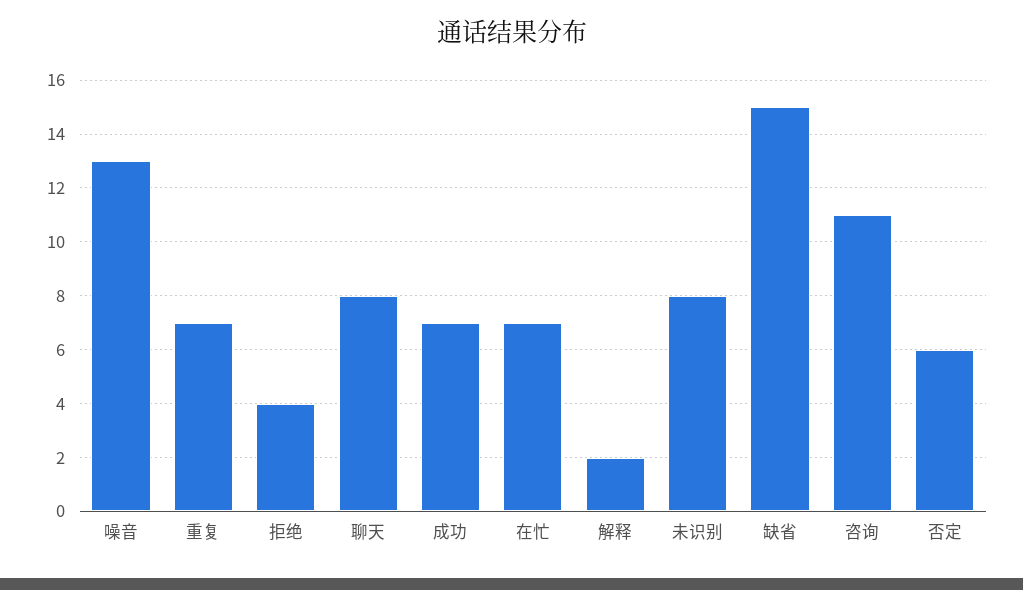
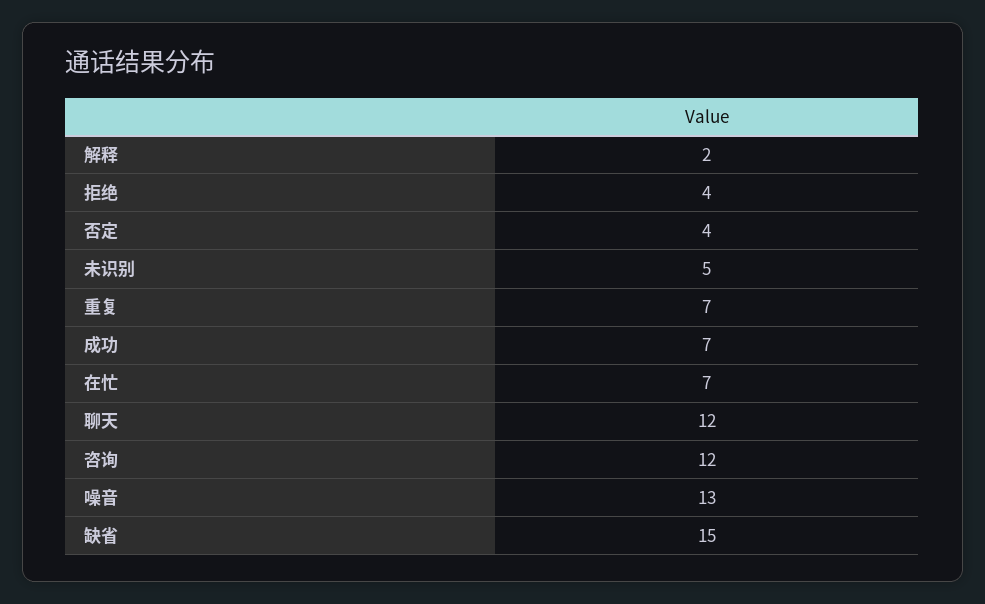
聊天: 8 -> 12
未识别: 8 -> 5
咨询: 11 -> 12
否定: 6 -> 4

